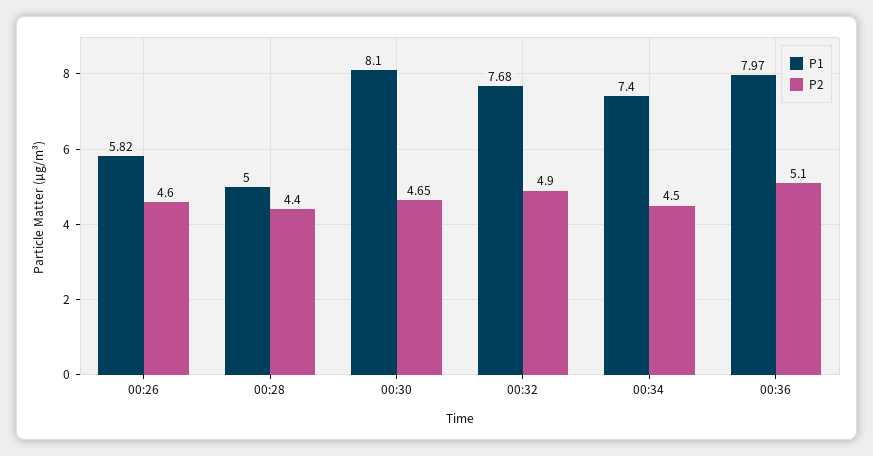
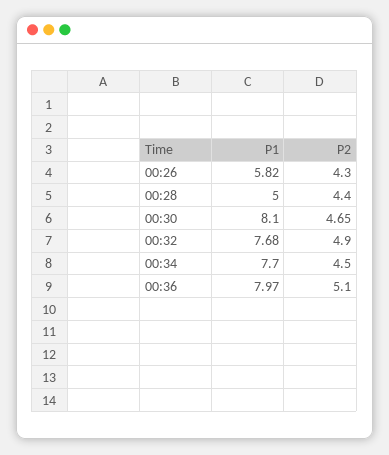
P2, 00:26: 4.6 -> 4.3
P1, 00:34: 7.4 -> 7.7

